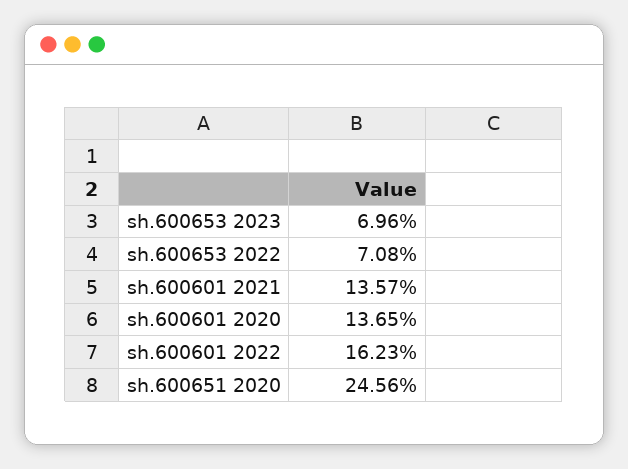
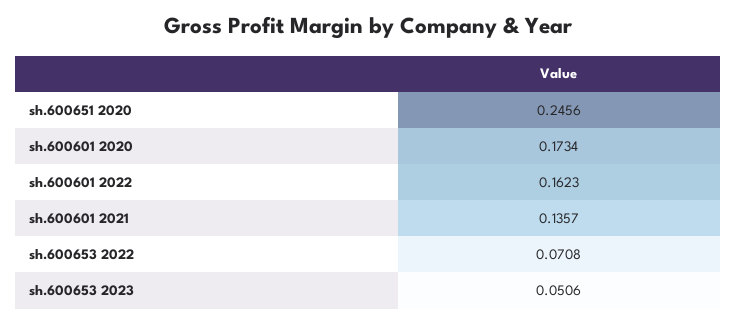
sh.600653 2023: 0.0696 -> 0.0506
sh.600601 2020: 0.1365 -> 0.1734

